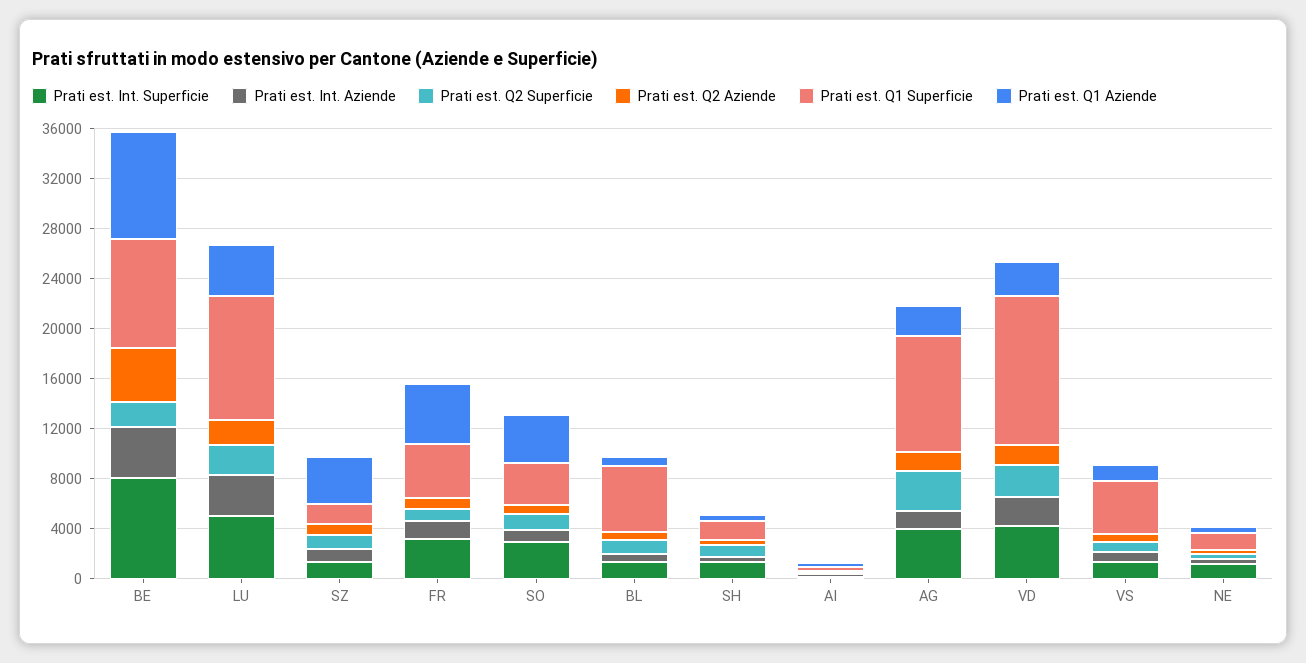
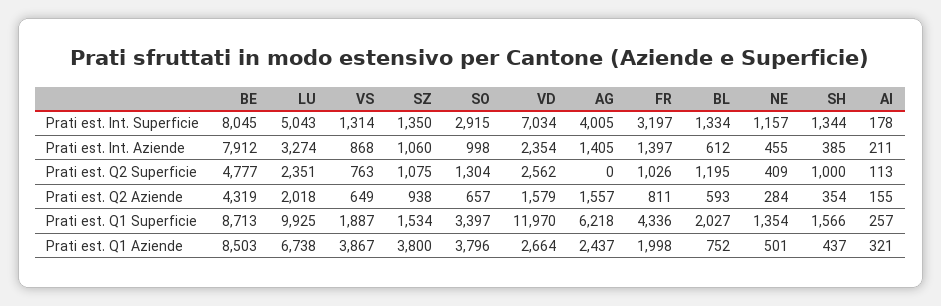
Prati est. Int. Aziende, BE: 4000 -> 7912
Prati est. Q2 Superficie, BE: 2000 -> 4777
Prati est. Q1 Aziende, LU: 4000 -> 6738
Prati est. Q1 Aziende, FR: 5000 -> 1998
Prati est. Q1 Superficie, BL: 5000 -> 2027
Prati est. Q2 Superficie, AG: 3000 -> 0
Prati est. Q1 Superficie, AG: 9000 -> 6218
Prati est. Int. Superficie, VD: 4000 -> 7034
Prati est. Q1 Superficie, VS: 4000 -> 1887
Prati est. Q1 Aziende, VS: 1000 -> 3867

